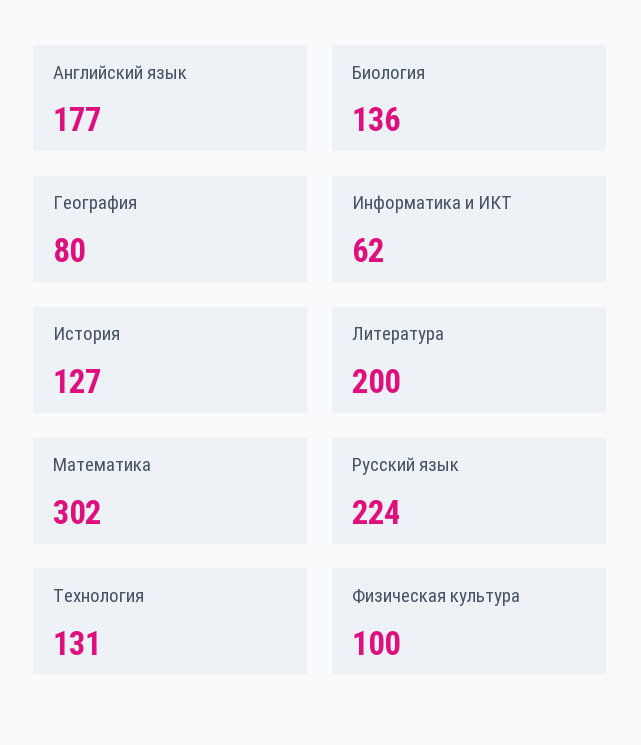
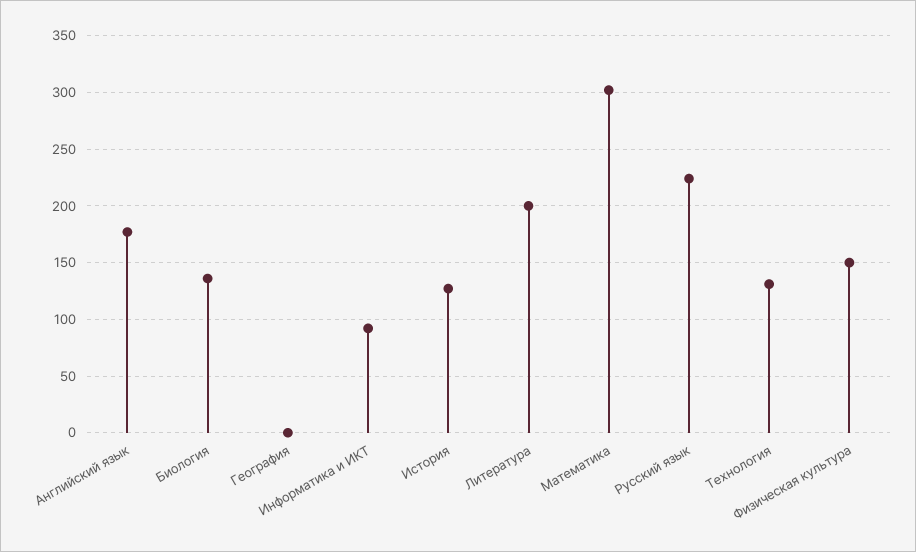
География: 80 -> 0
Информатика и ИКТ: 62 -> 90
Физическая культура: 100 -> 150

